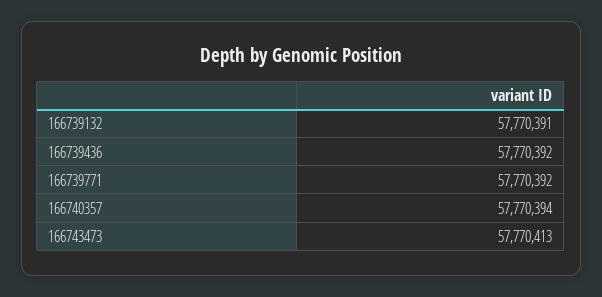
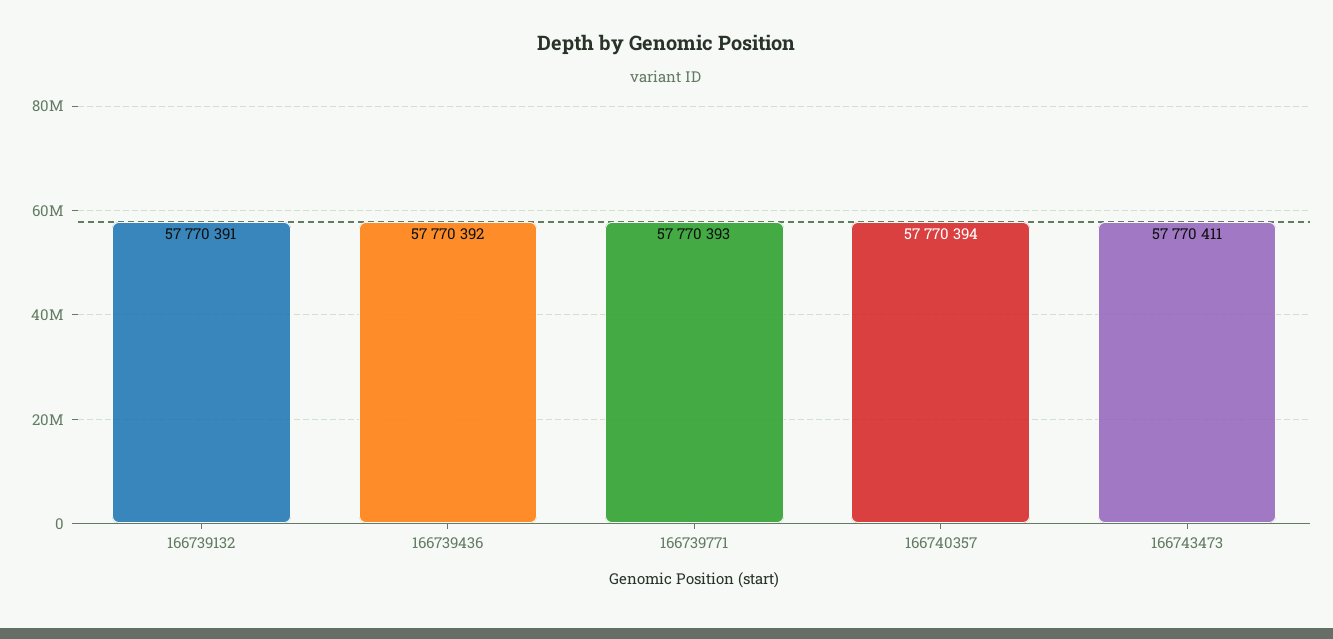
166739771: 57770392 -> 57770393
166743473: 57770413 -> 57770411

